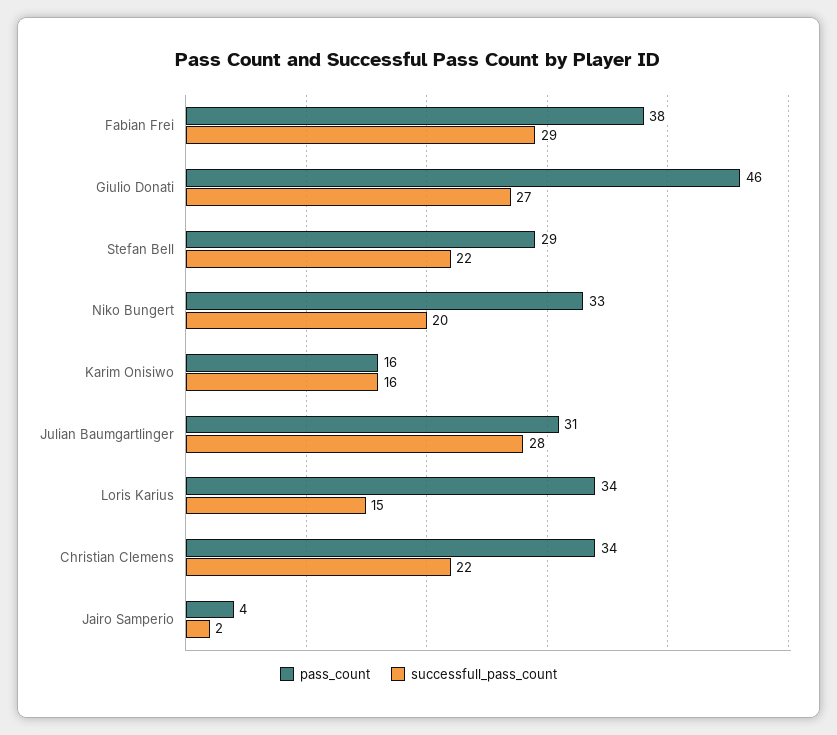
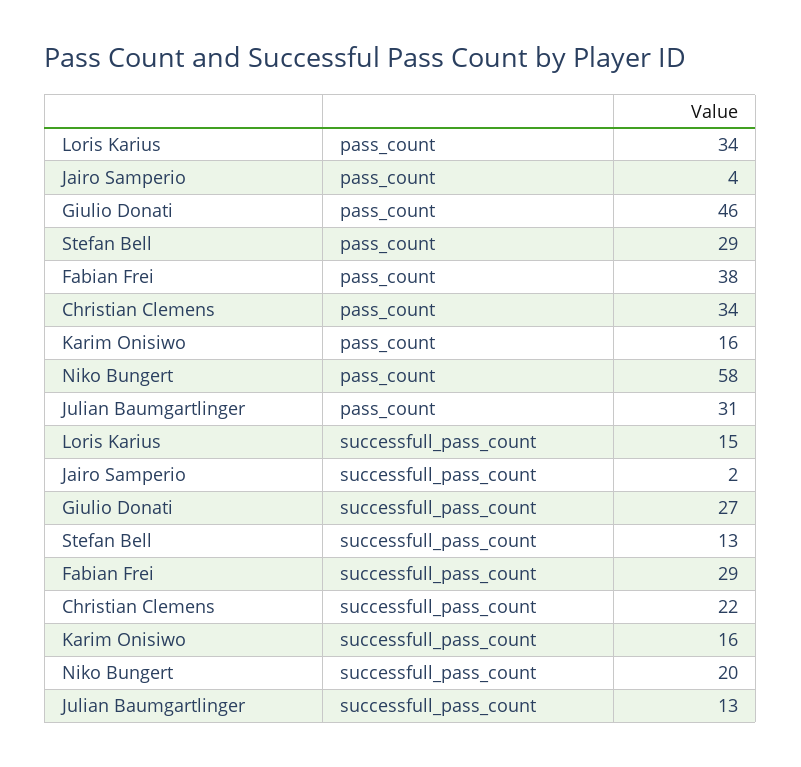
successfull_pass_count, Stefan Bell: 22 -> 13
pass_count, Niko Bungert: 33 -> 58
successfull_pass_count, Julian Baumgartlinger: 28 -> 13

